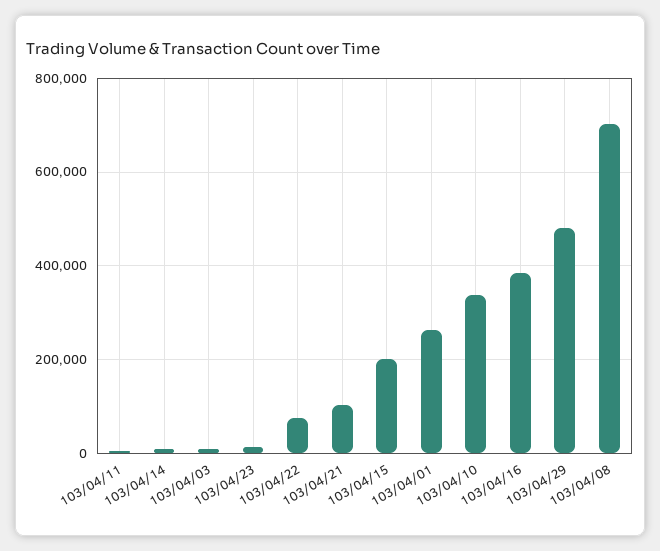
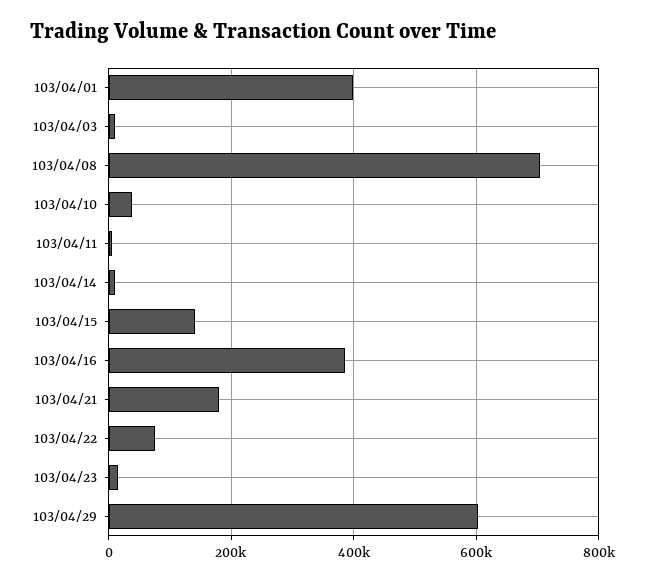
103/04/21: 100000 -> 180000
103/04/15: 200000 -> 140000
103/04/01: 260000 -> 400000
103/04/10: 340000 -> 40000
103/04/29: 480000 -> 600000

